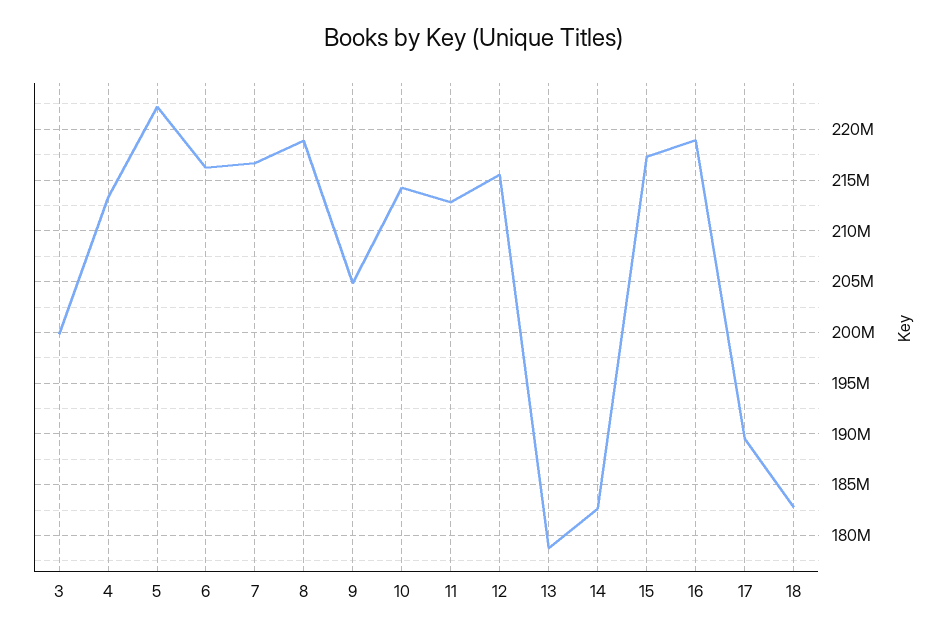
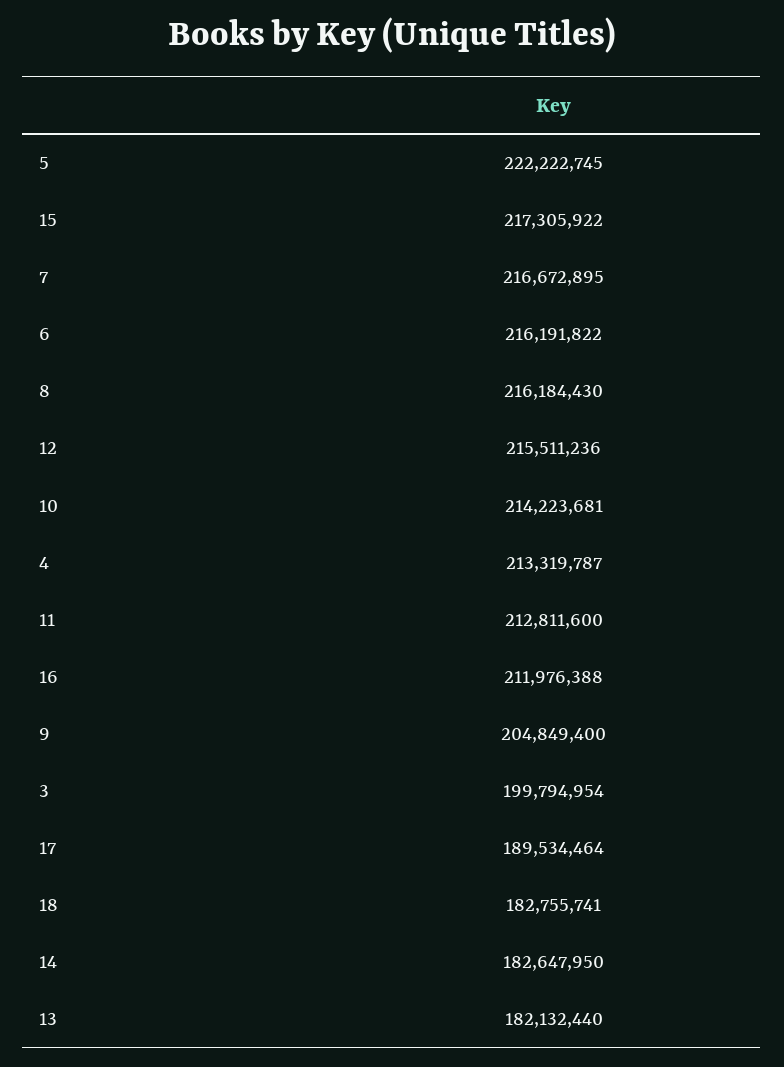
8: 219000000 -> 216184430
13: 179000000 -> 182132440
16: 219000000 -> 211976388

